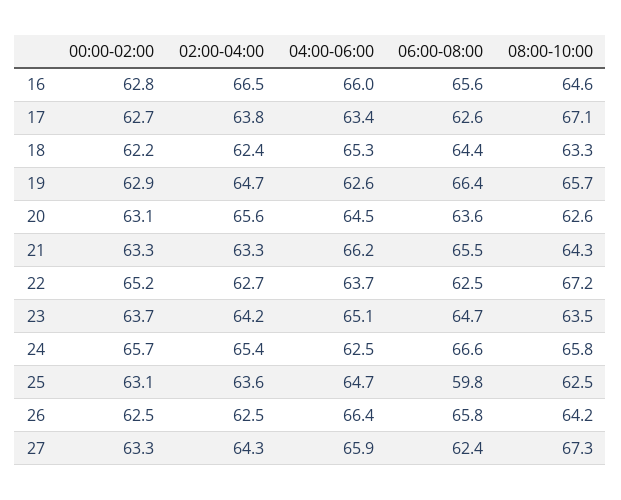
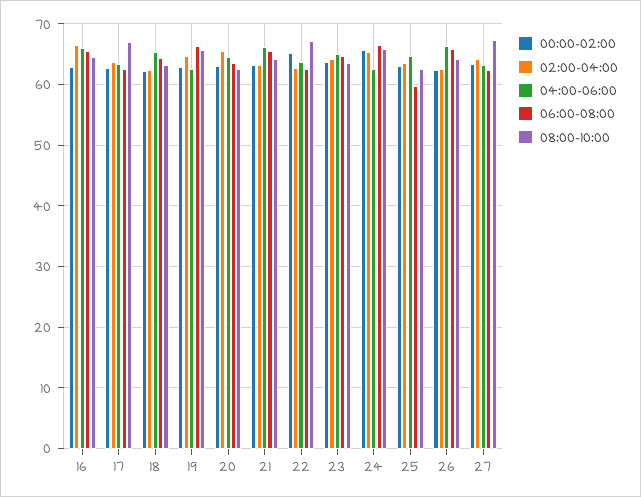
04:00-06:00, 27: 65.9 -> 63

